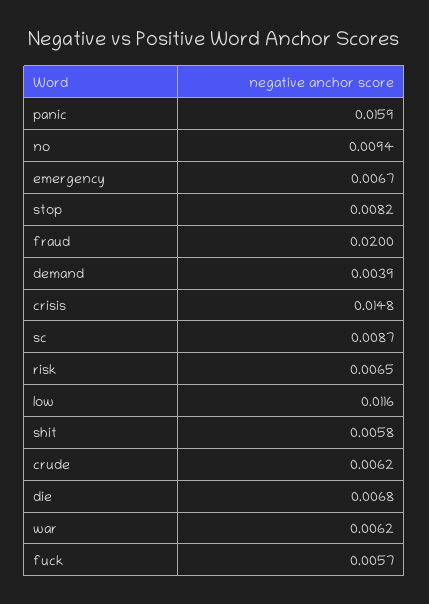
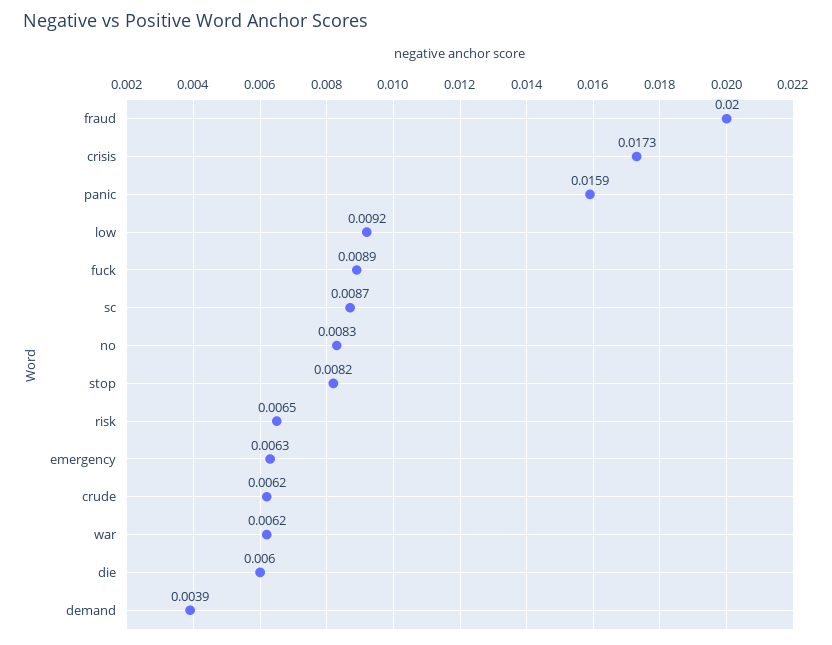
no: 0.0094 -> 0.0083
emergency: 0.0067 -> 0.0063
crisis: 0.0148 -> 0.0173
low: 0.0116 -> 0.0092
shit: 0.0058 -> none
die: 0.0068 -> 0.006
fuck: 0.0057 -> 0.0089

